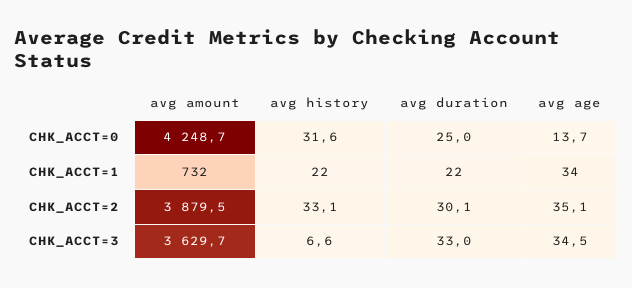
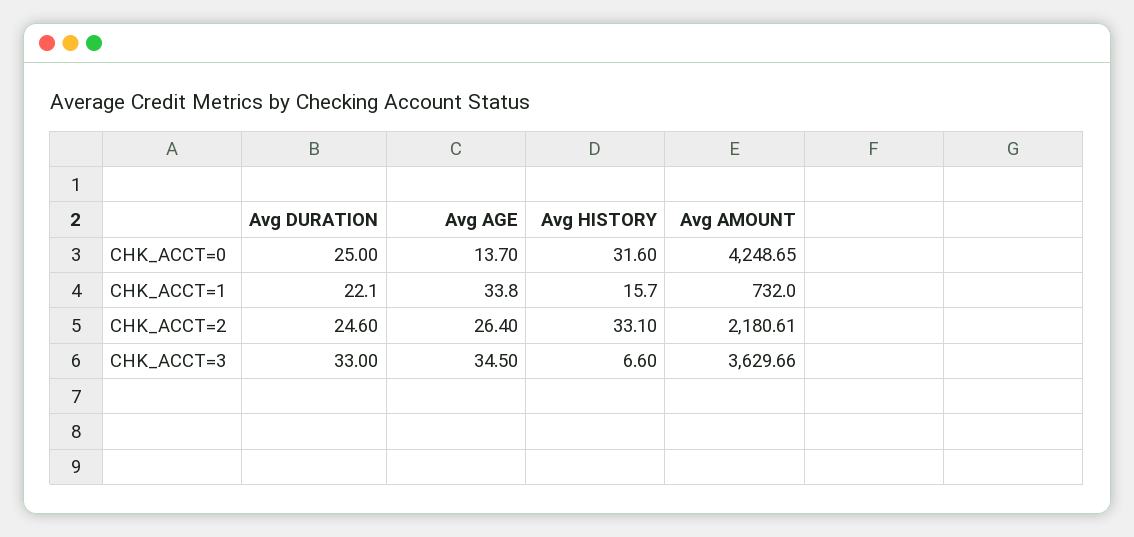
avg history, CHK_ACCT=1: 22 -> 15.7
avg amount, CHK_ACCT=2: 3879.5 -> 2180.61
avg duration, CHK_ACCT=2: 30.1 -> 24.6
avg age, CHK_ACCT=2: 35.1 -> 26.4

